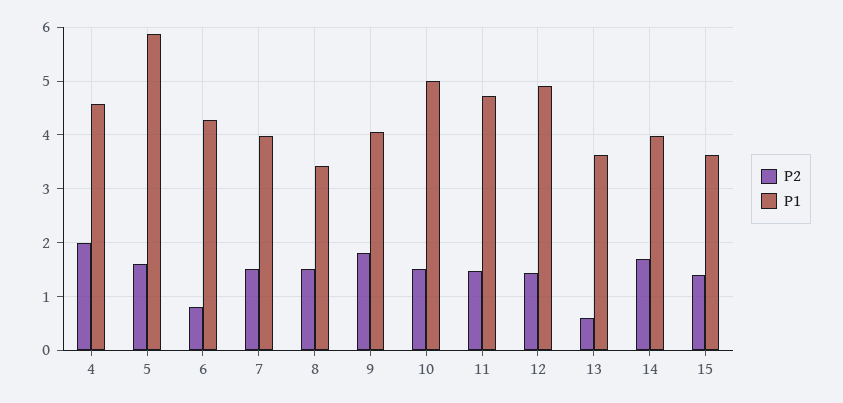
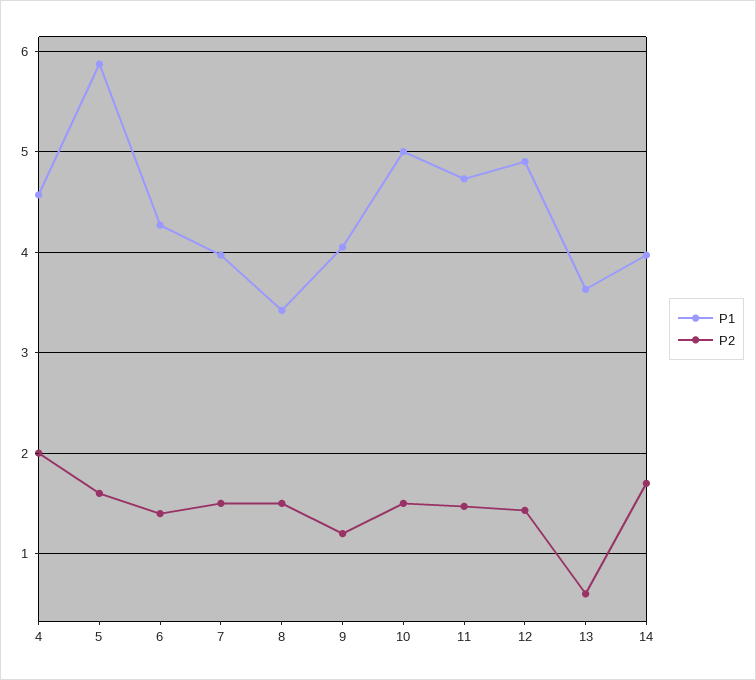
P2, 6: 0.8 -> 1.4
P2, 9: 1.8 -> 1.2
P2, 15: 1.4 -> none
P1, 15: 3.6 -> none

